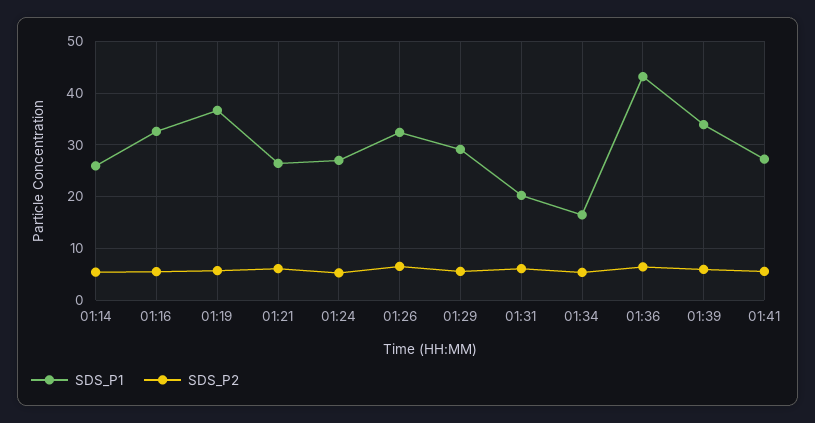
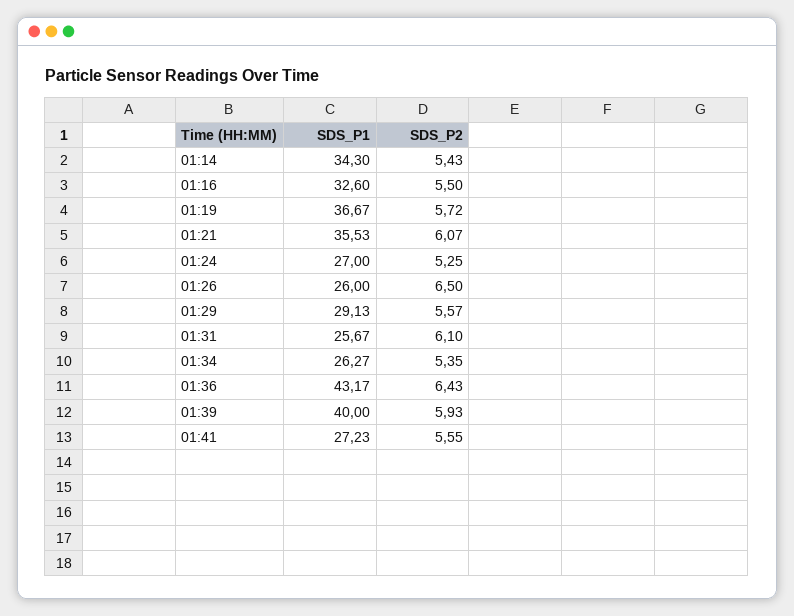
SDS_P1, 01:14: 26 -> 34.3
SDS_P1, 01:21: 26 -> 35.53
SDS_P1, 01:26: 32 -> 26
SDS_P1, 01:31: 20 -> 25.67
SDS_P1, 01:34: 16 -> 26.27
SDS_P1, 01:39: 34 -> 40

